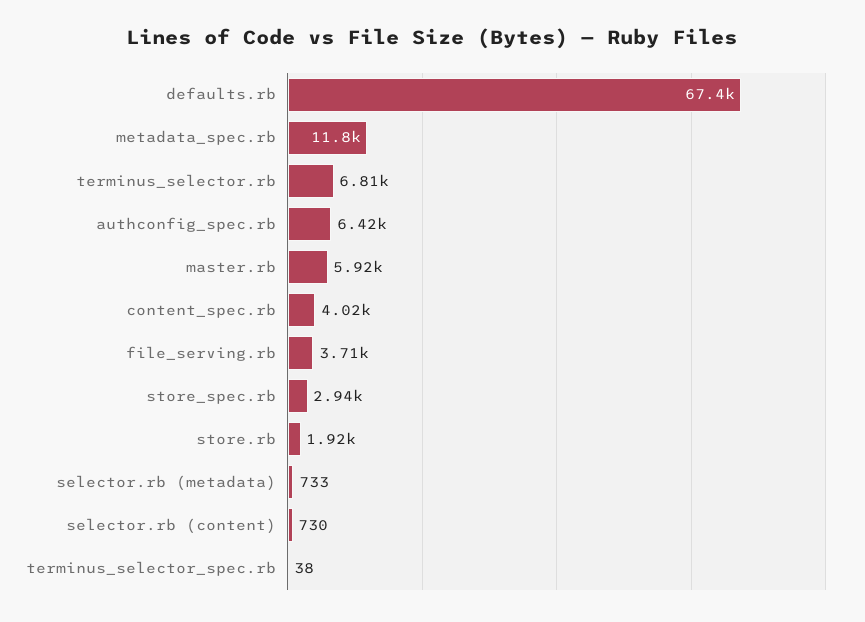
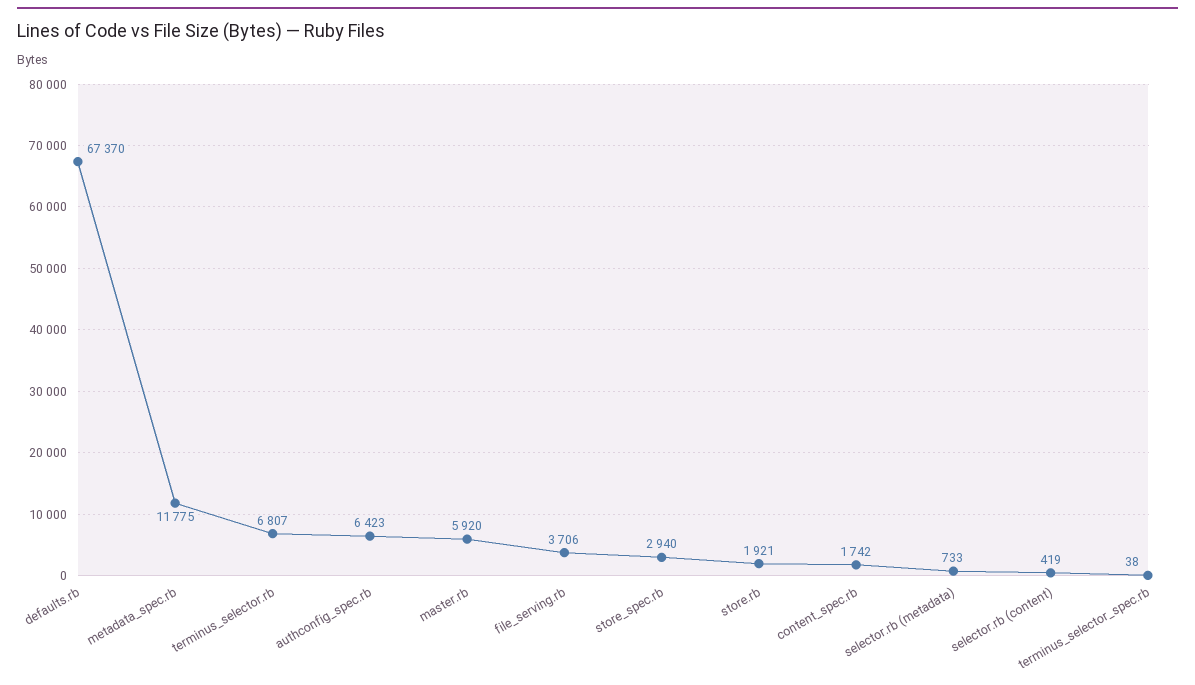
content_spec.rb: 4020 -> 1742
selector.rb (content): 730 -> 419

